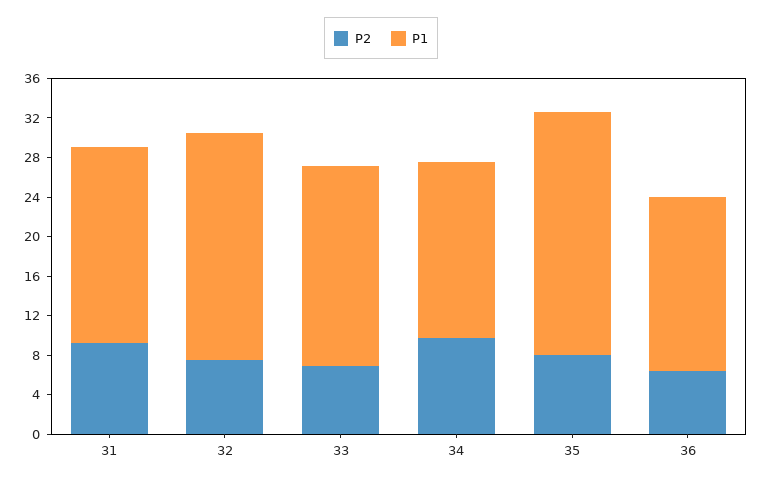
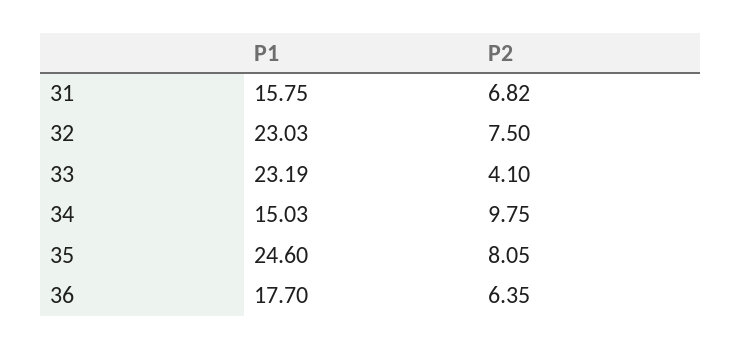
P2, 31: 9 -> 6.82
P1, 31: 20 -> 15.75
P2, 33: 7 -> 4.1
P1, 33: 20 -> 23.19
P1, 34: 18 -> 15.03

